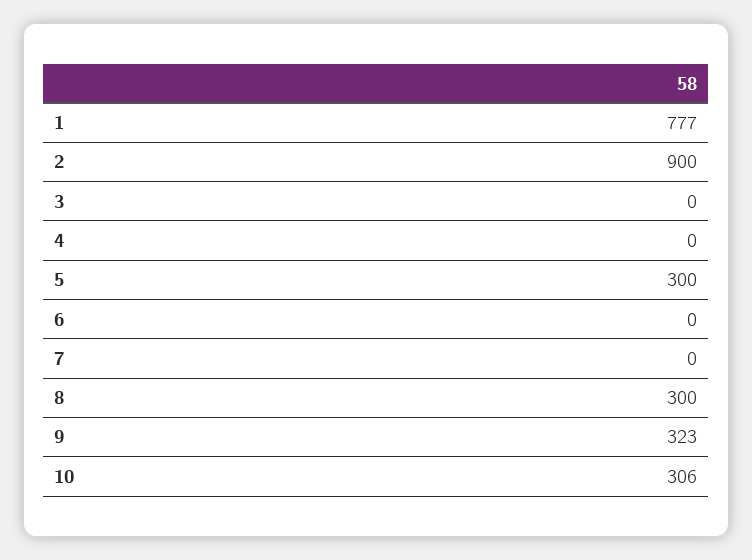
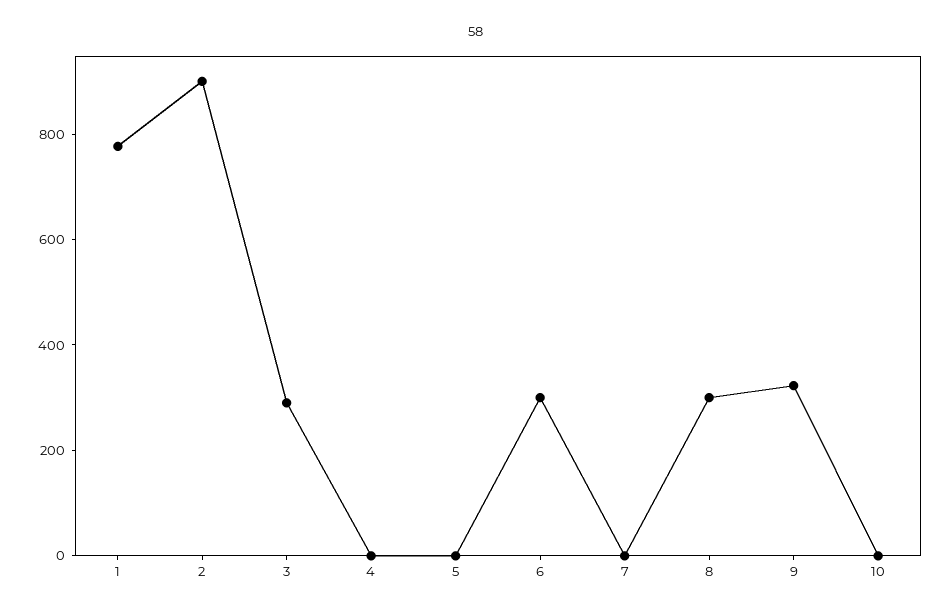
3: 0 -> 300
5: 300 -> 0
6: 0 -> 300
10: 306 -> 0

